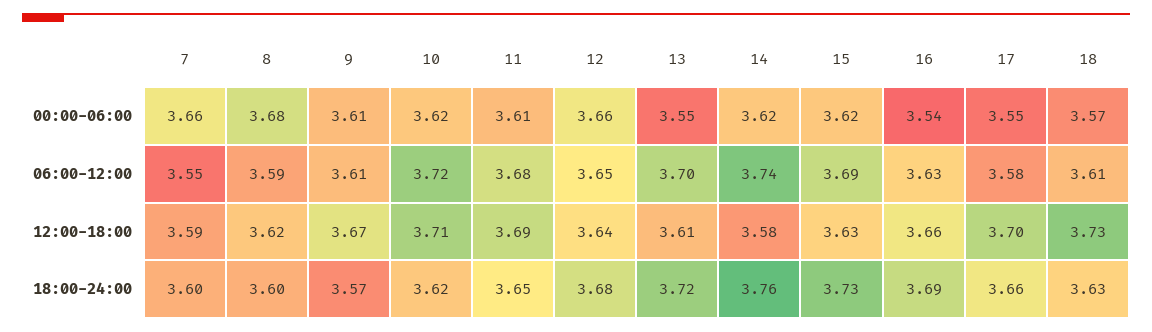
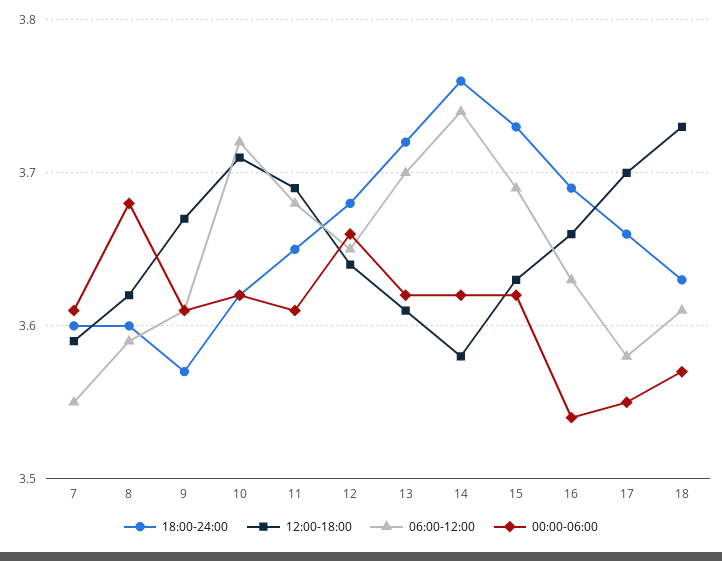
00:00-06:00, 7: 3.66 -> 3.61
00:00-06:00, 13: 3.55 -> 3.62

